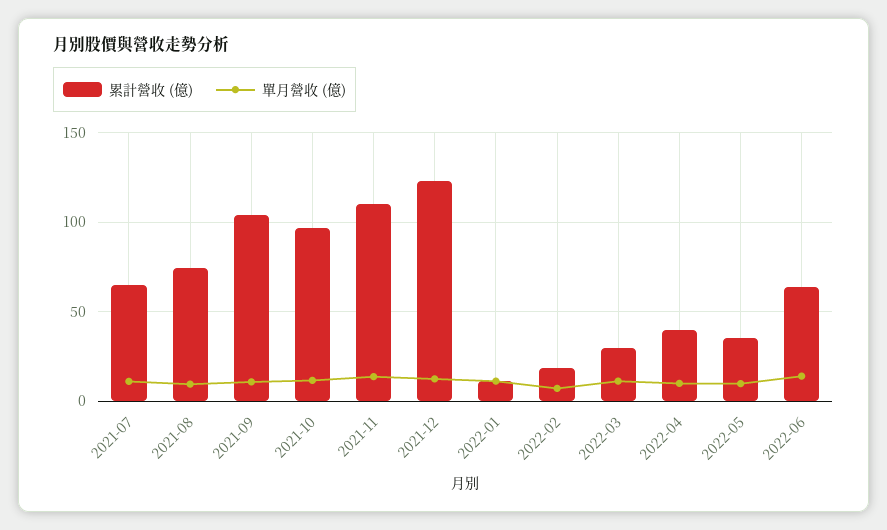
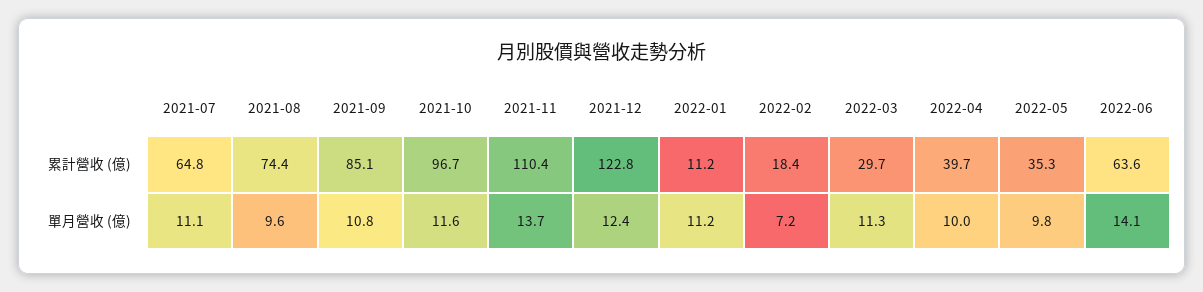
累計營收 (億), 2021-09: 105 -> 85.1

